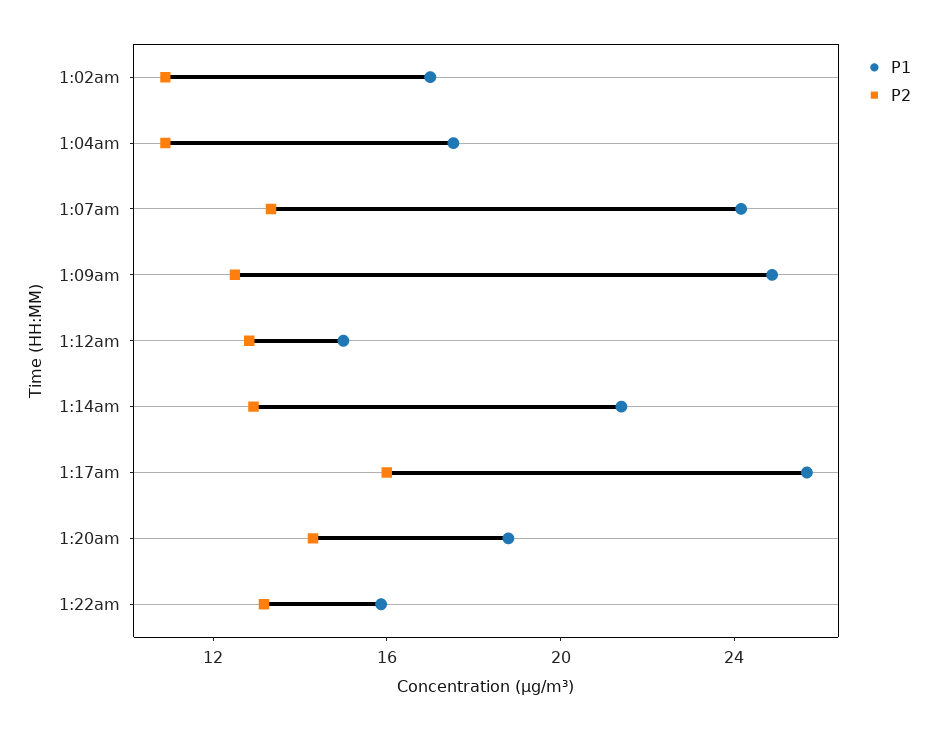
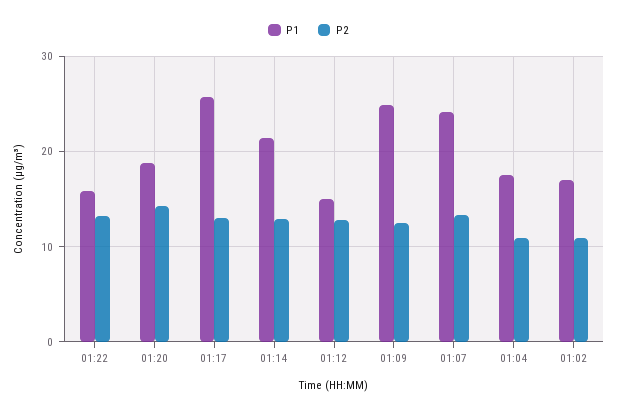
P2, 1:17am: 16 -> 13

